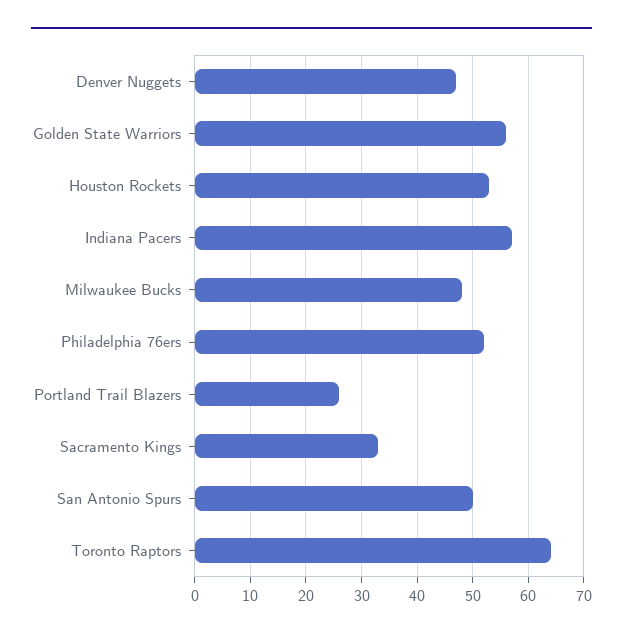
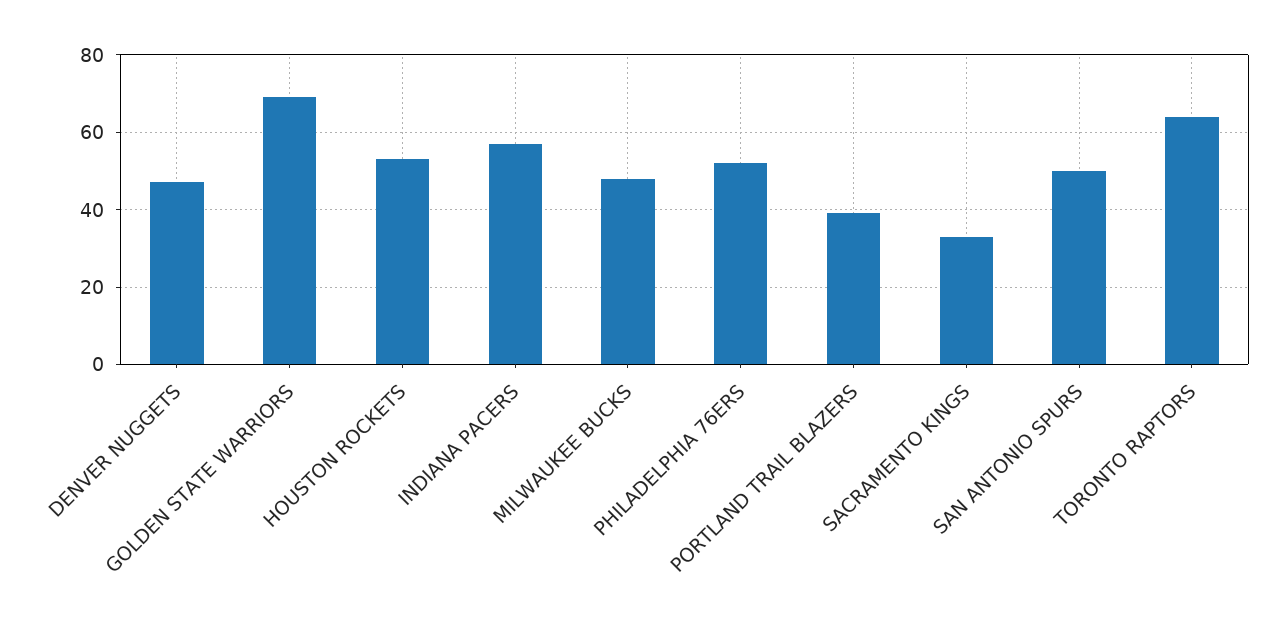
Golden State Warriors: 55 -> 70
Portland Trail Blazers: 25 -> 40

